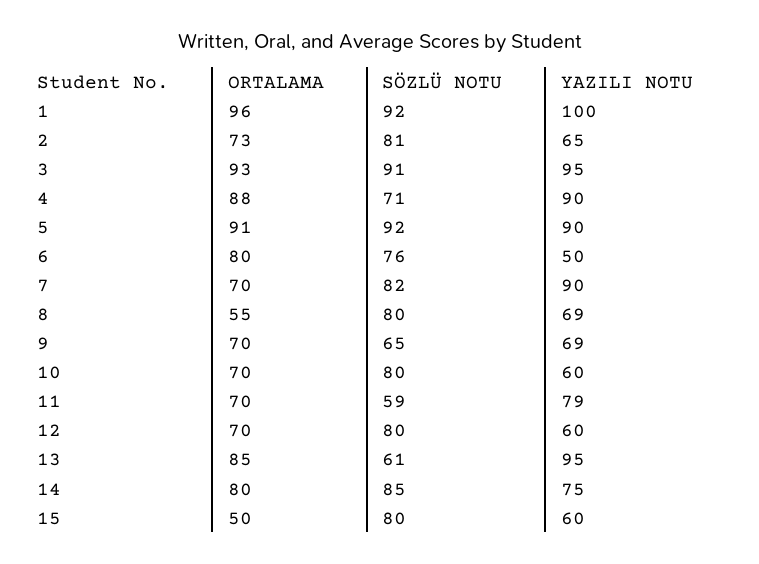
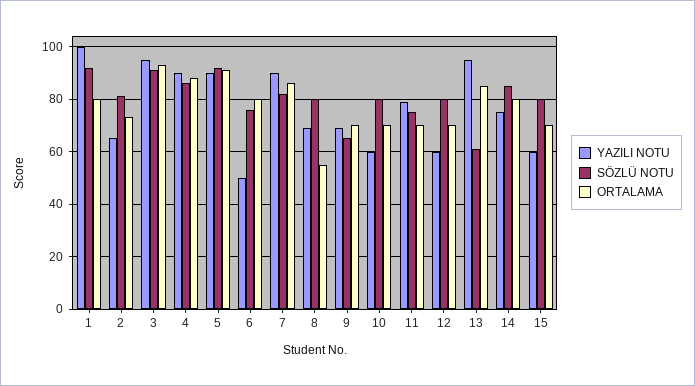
ORTALAMA, 1: 96 -> 80
SÖZLÜ NOTU, 4: 71 -> 85
ORTALAMA, 7: 70 -> 85
SÖZLÜ NOTU, 11: 59 -> 75
ORTALAMA, 15: 50 -> 70

